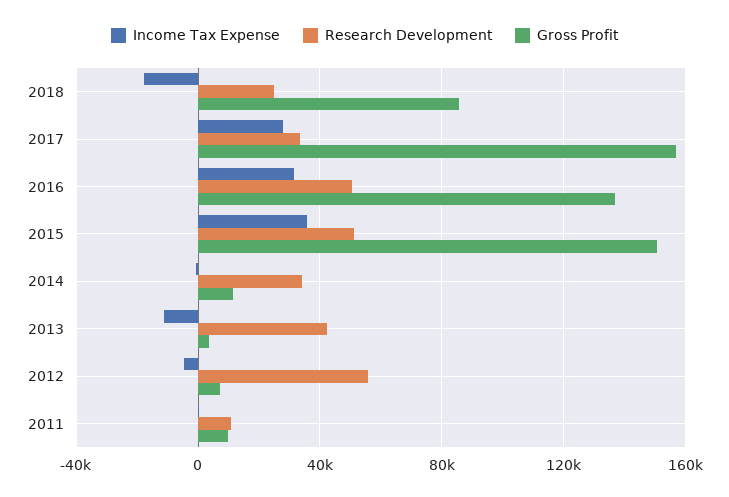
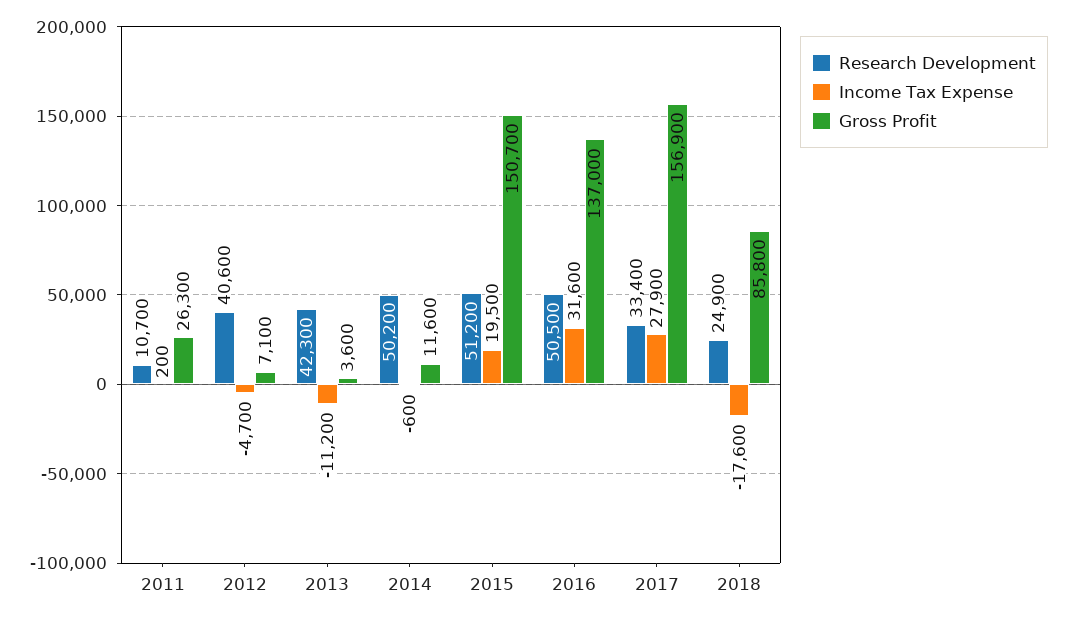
Income Tax Expense, 2015: 35000 -> 19500
Research Development, 2014: 35000 -> 50200
Research Development, 2012: 55000 -> 40600
Gross Profit, 2011: 10000 -> 26300

